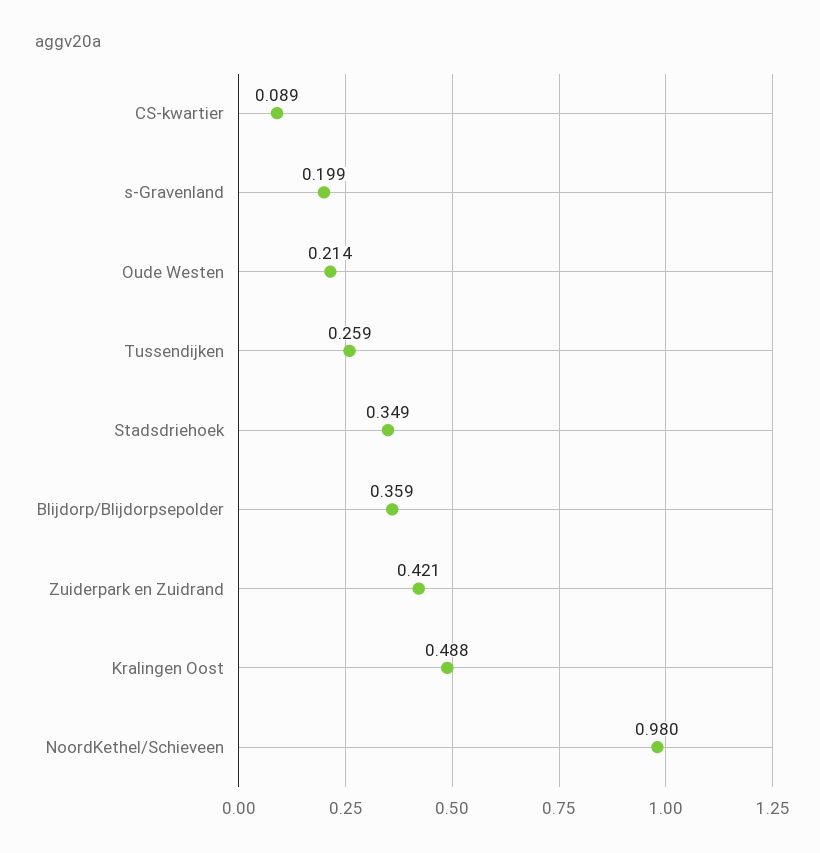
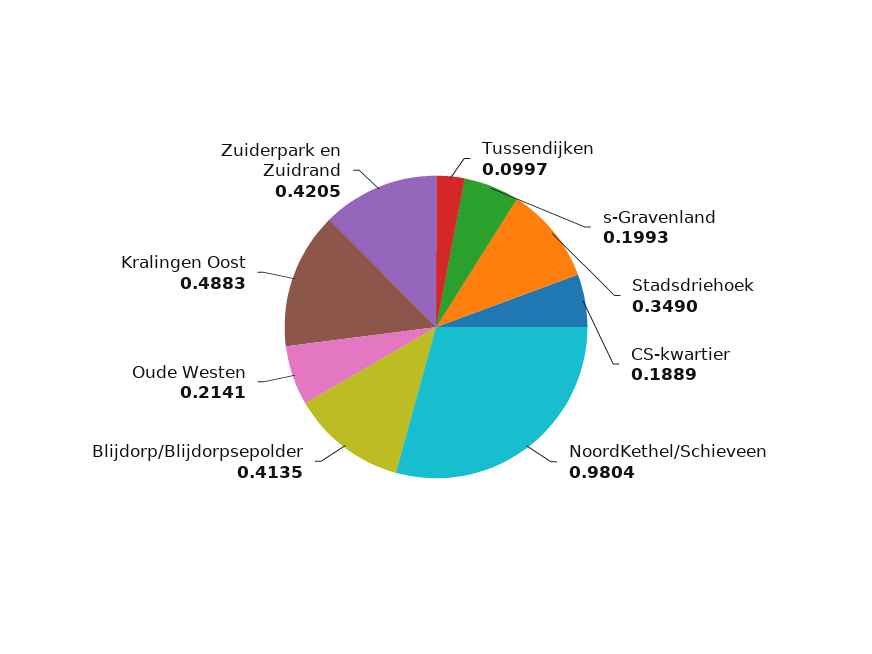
CS-kwartier: 0.089 -> 0.1889
Tussendijken: 0.259 -> 0.0997
Blijdorp/Blijdorpsepolder: 0.359 -> 0.4135

